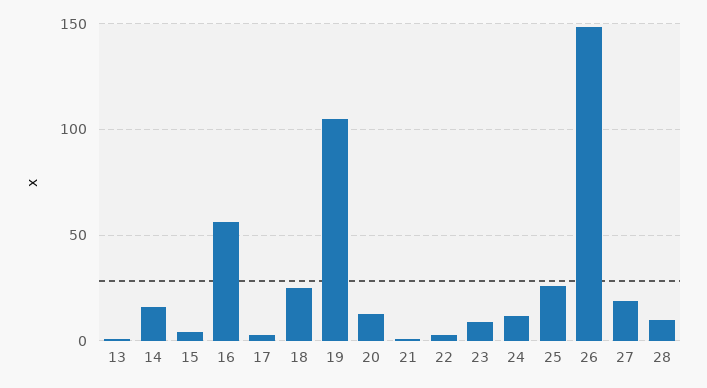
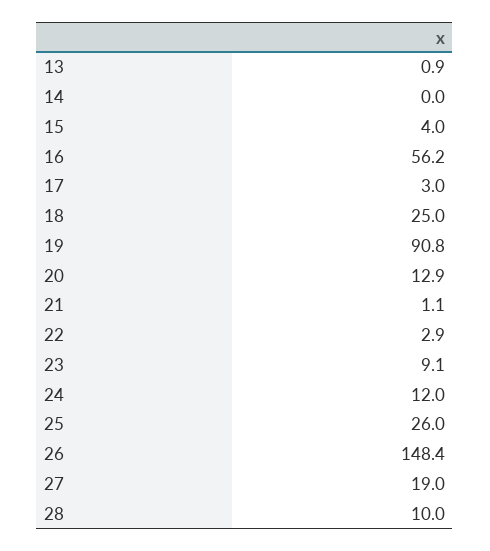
14: 15 -> 0
19: 105 -> 90.8

